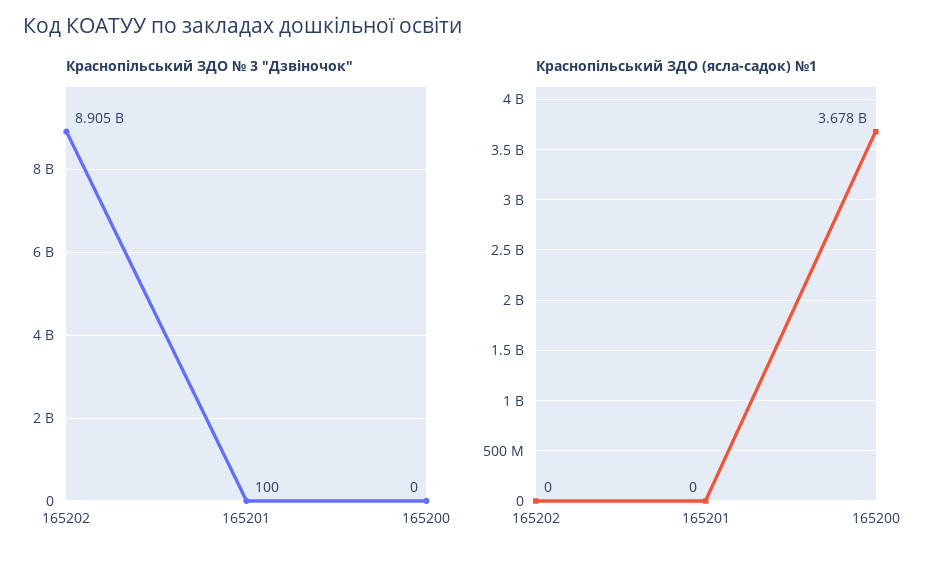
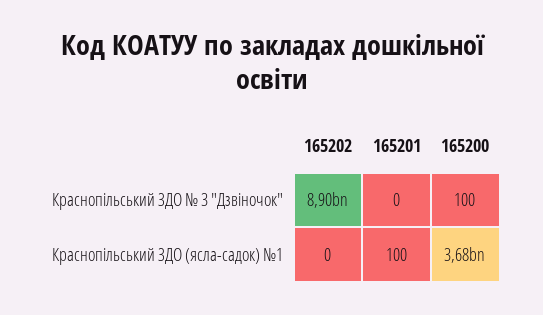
Краснопільський ЗДО № 3 "Дзвіночок", 165201: 100 -> 0
Краснопільський ЗДО № 3 "Дзвіночок", 165200: 0 -> 100
Краснопільський ЗДО (ясла-садок) №1, 165201: 0 -> 100

